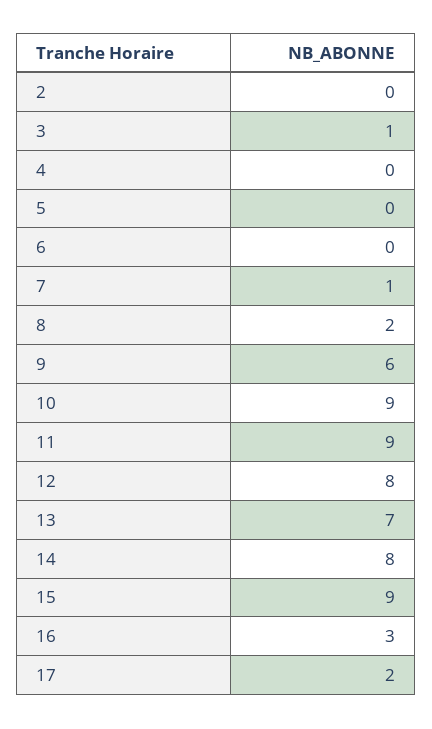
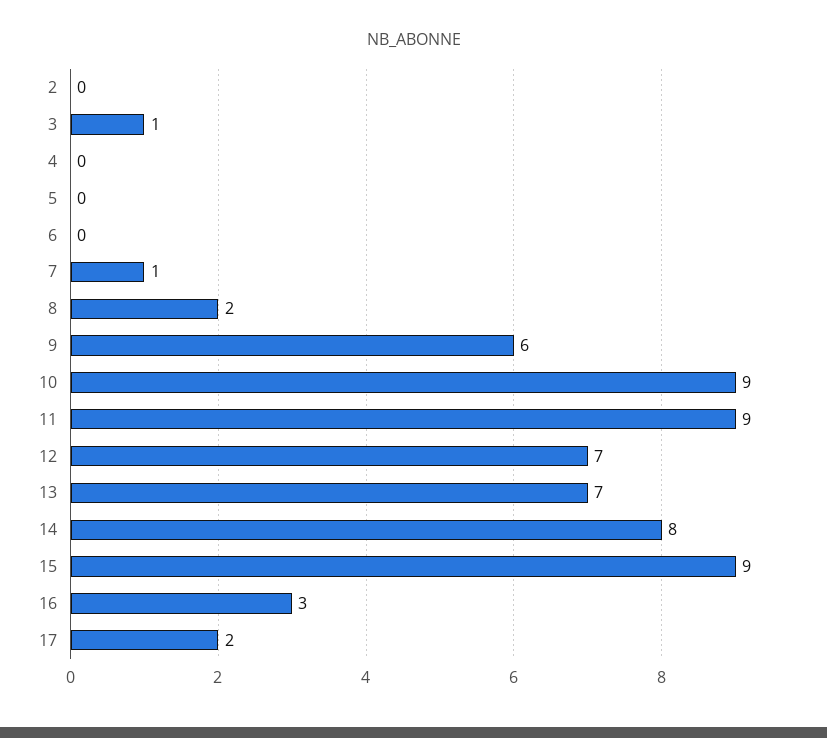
12: 8 -> 7

